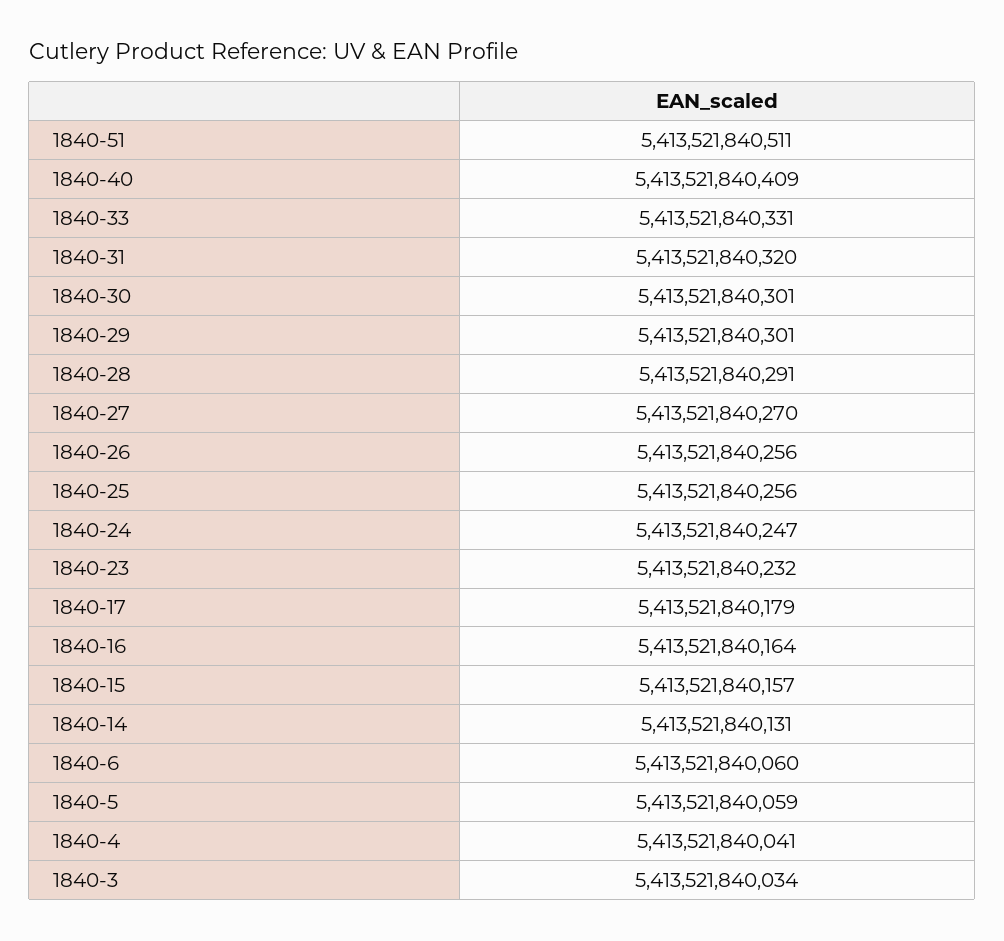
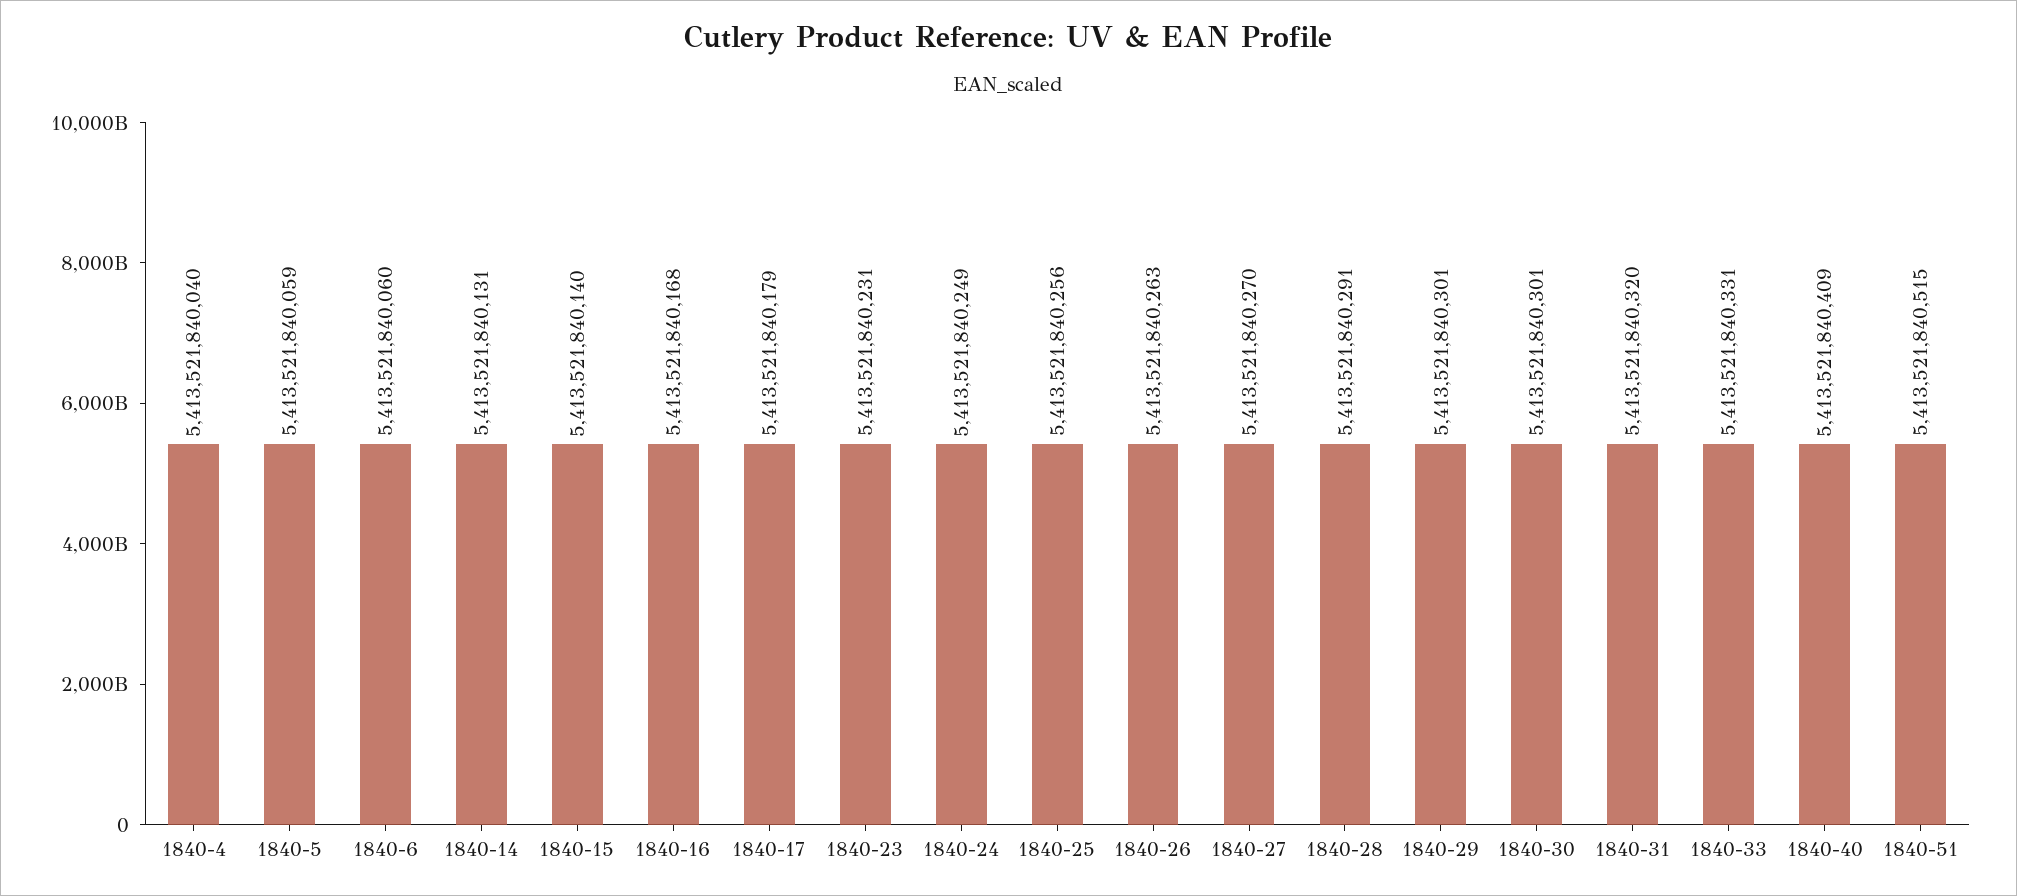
1840-51: 5413521840511 -> 5413521840515
1840-26: 5413521840256 -> 5413521840263
1840-24: 5413521840247 -> 5413521840249
1840-23: 5413521840232 -> 5413521840231
1840-16: 5413521840164 -> 5413521840168
1840-15: 5413521840157 -> 5413521840140
1840-4: 5413521840041 -> 5413521840040
1840-3: 5413521840034 -> none

